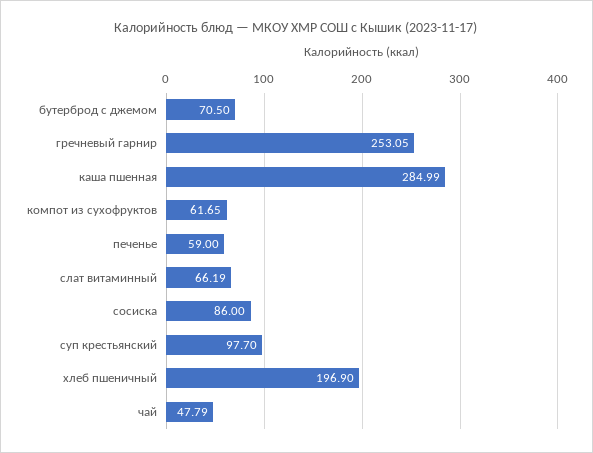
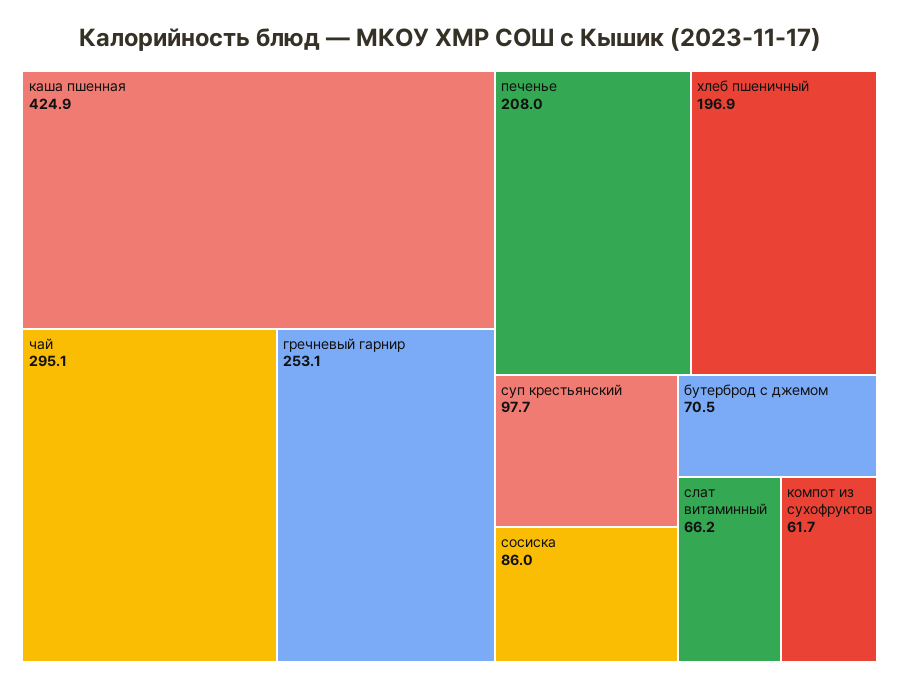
каша пшенная: 284.99 -> 424.9
печенье: 59 -> 208
чай: 47.79 -> 295.1

